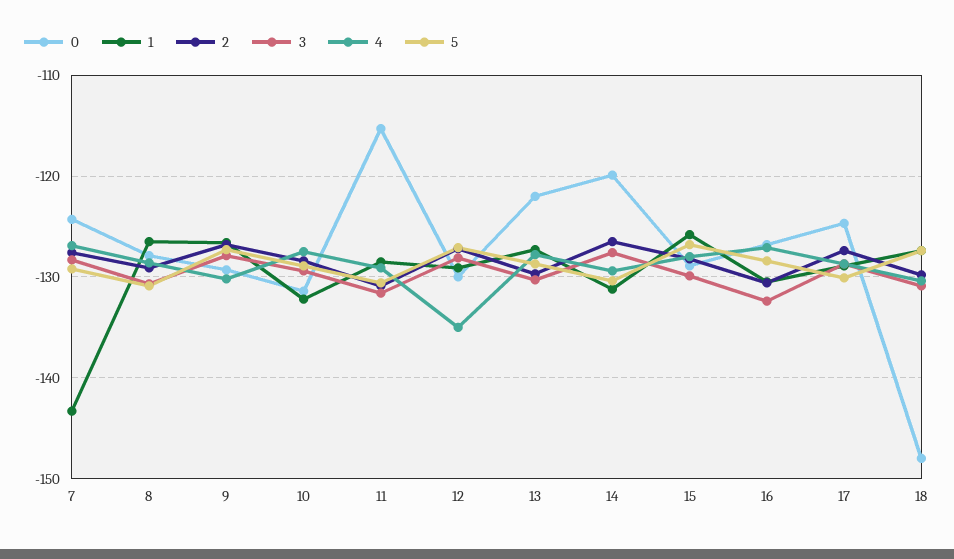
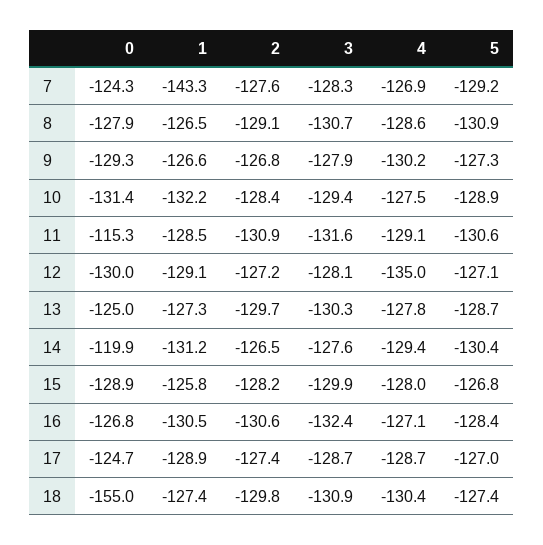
0, 13: -122 -> -125
5, 17: -130 -> -127
0, 18: -148 -> -155

